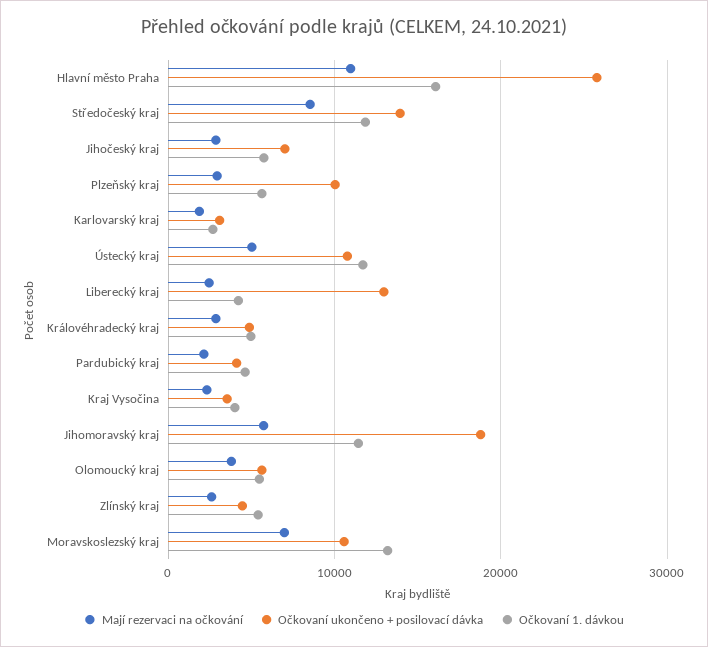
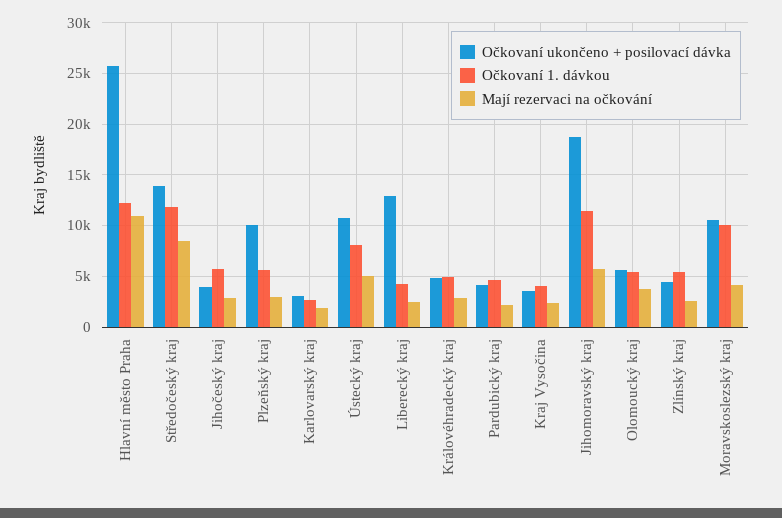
Očkovaní 1. dávkou, Hlavní město Praha: 16000 -> 12000
Očkovaní ukončeno + posilovací dávka, Jihočeský kraj: 7000 -> 4000
Očkovaní 1. dávkou, Ústecký kraj: 12000 -> 8000
Mají rezervaci na očkování, Moravskoslezský kraj: 7000 -> 4000
Očkovaní 1. dávkou, Moravskoslezský kraj: 13000 -> 10000

